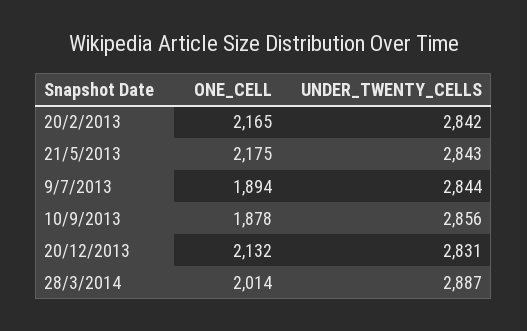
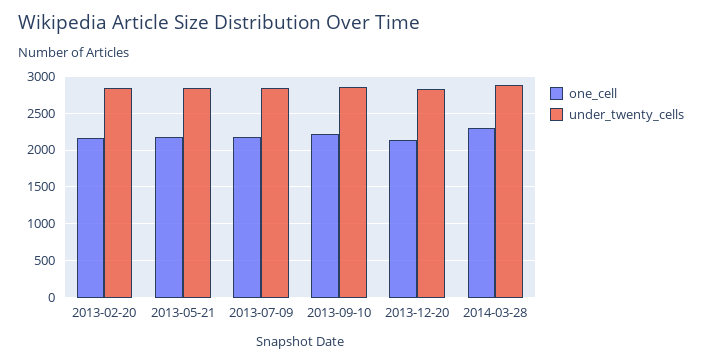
ONE_CELL, 9/7/2013: 1894 -> 2200
ONE_CELL, 10/9/2013: 1878 -> 2200
ONE_CELL, 28/3/2014: 2014 -> 2300

